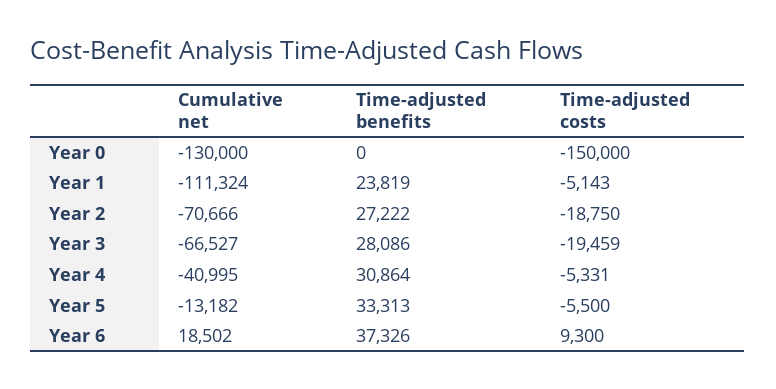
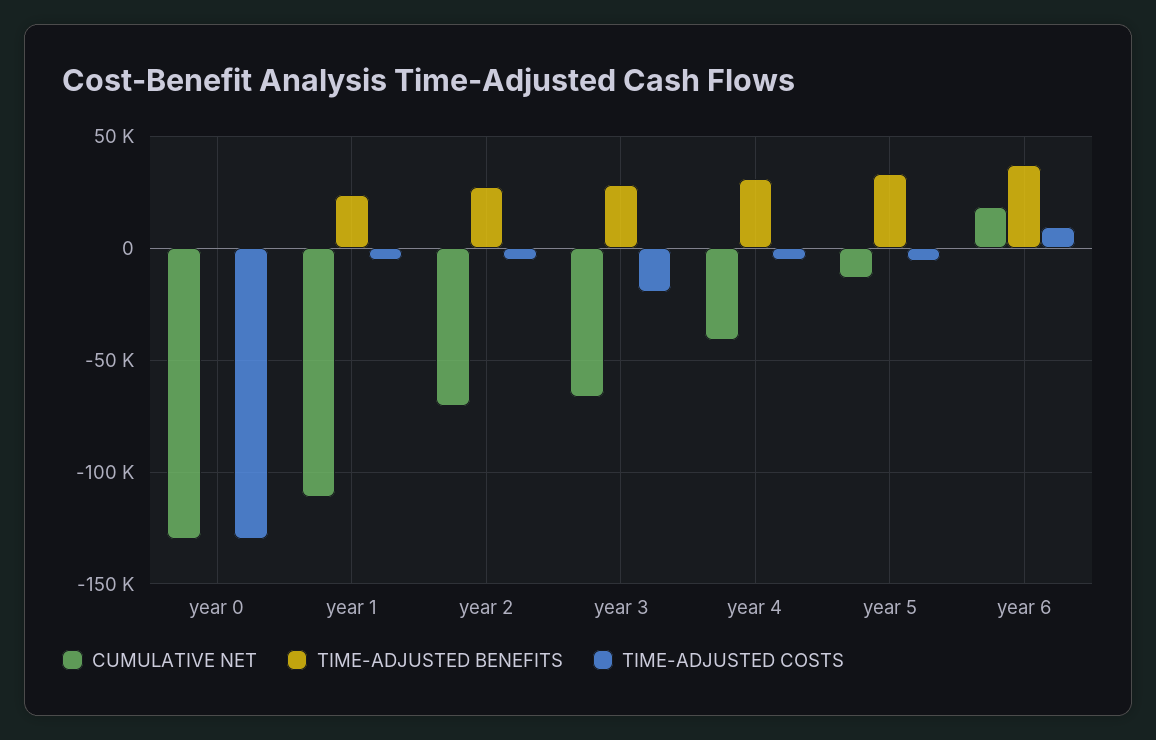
Time-adjusted costs, Year 0: -150000 -> -130000
Time-adjusted costs, Year 2: -18750 -> -5000

